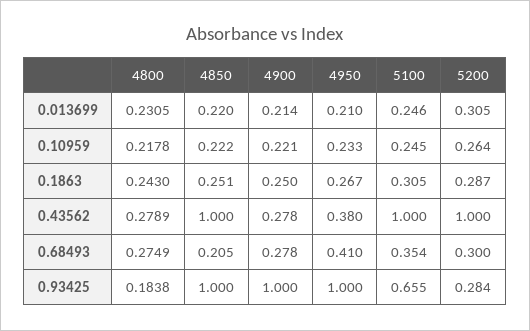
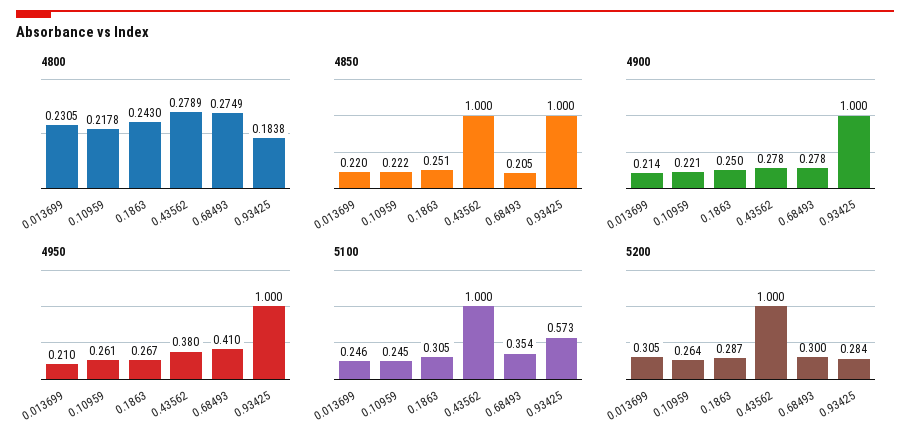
4950, 0.10959: 0.233 -> 0.261
5100, 0.93425: 0.655 -> 0.573

